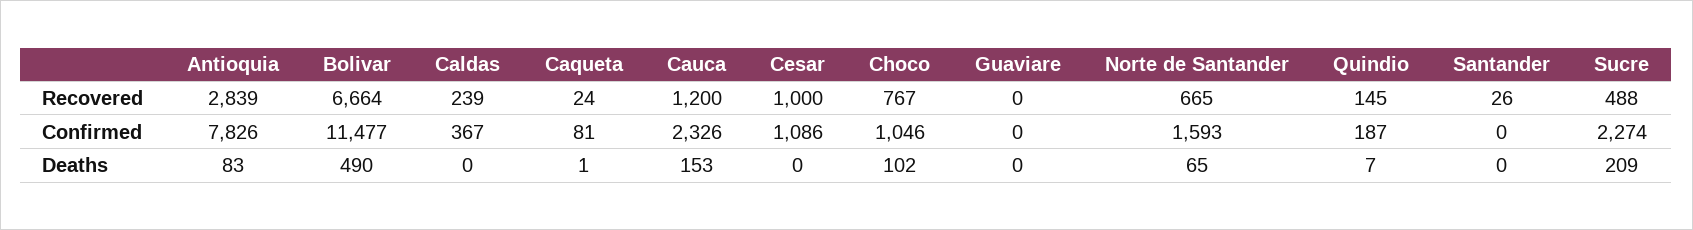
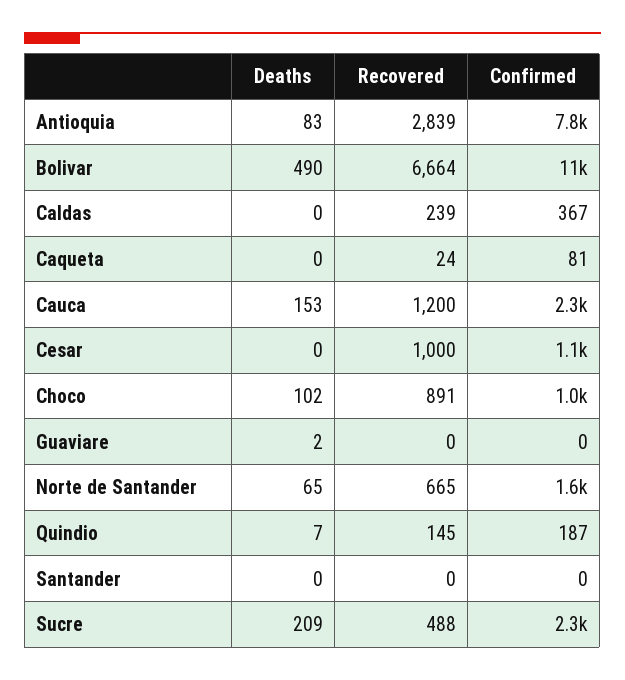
Choco, Recovered: 767 -> 891
Santander, Recovered: 26 -> 0
Caqueta, Deaths: 1 -> 0
Guaviare, Deaths: 0 -> 2

